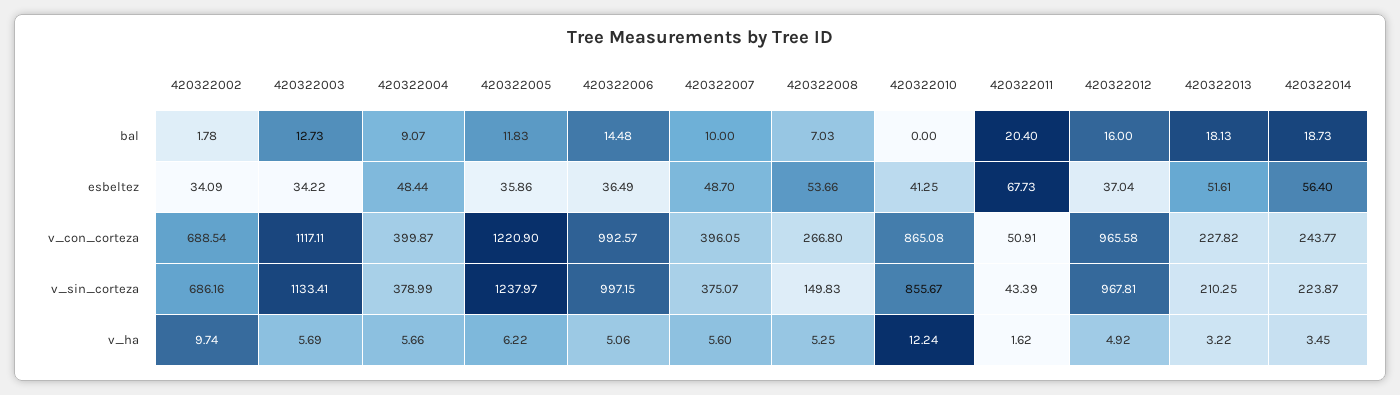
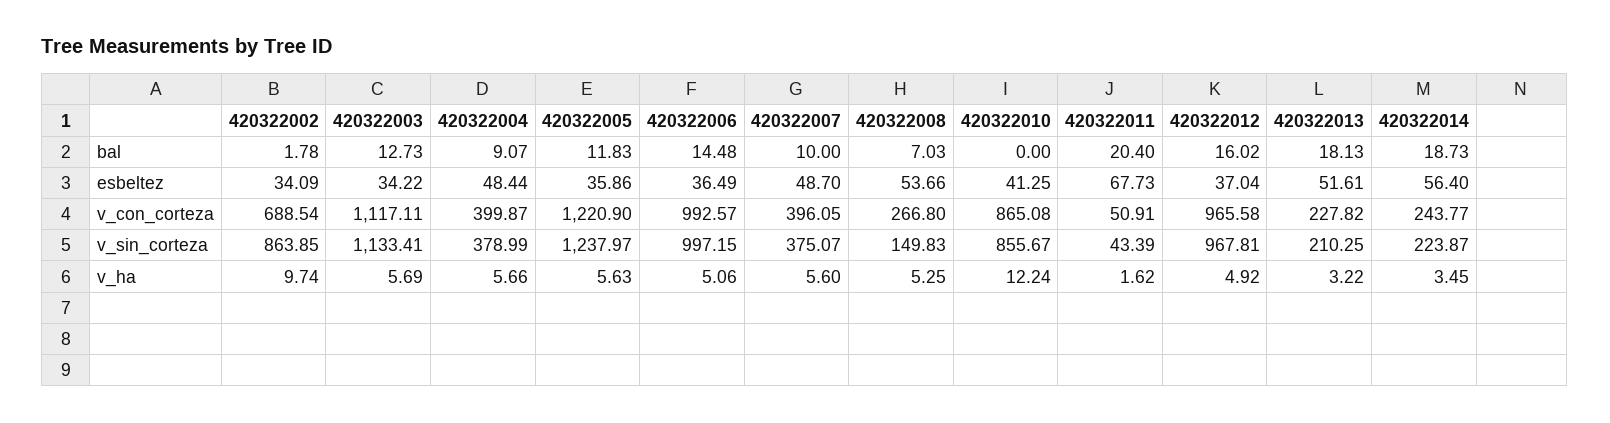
420322012, bal: 16 -> 16.02
420322002, v_sin_corteza: 686.16 -> 863.85
420322005, v_ha: 6.22 -> 5.63

